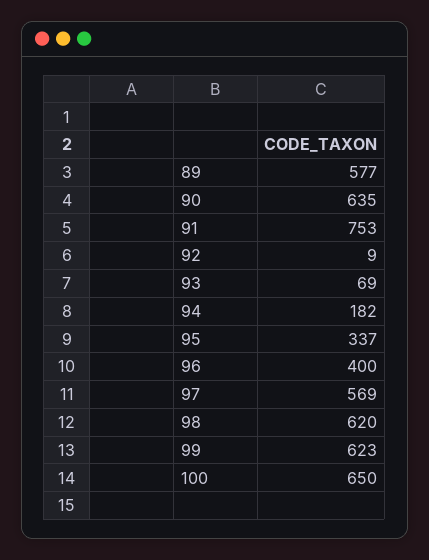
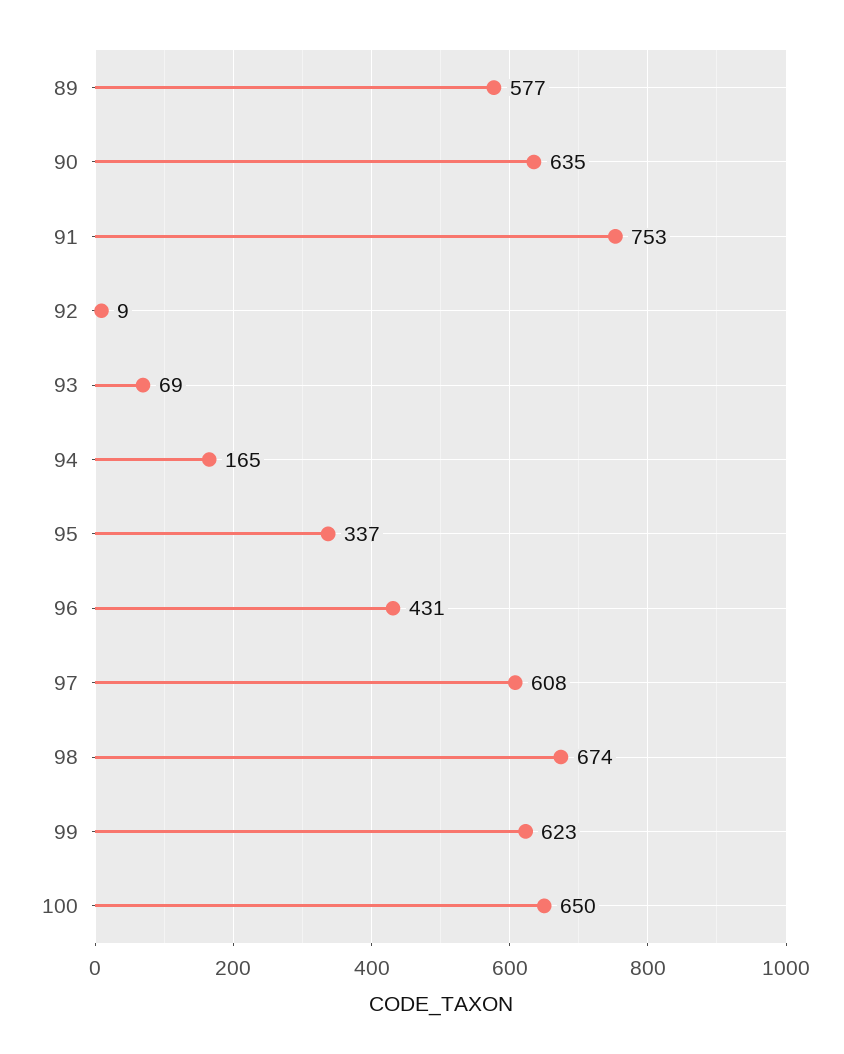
94: 182 -> 165
96: 400 -> 431
97: 569 -> 608
98: 620 -> 674

